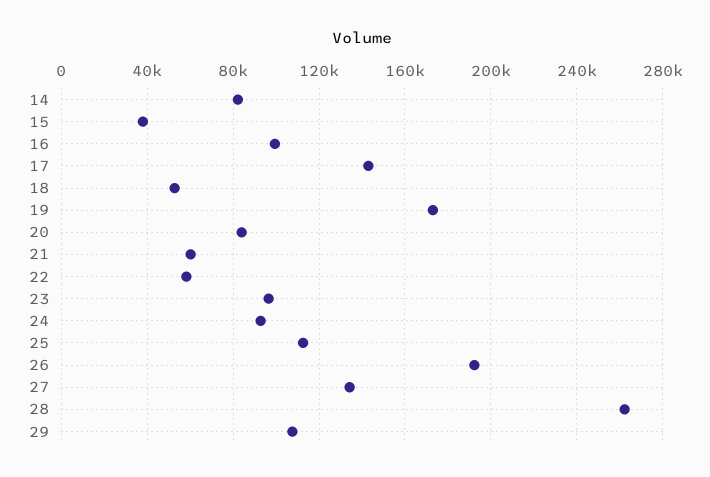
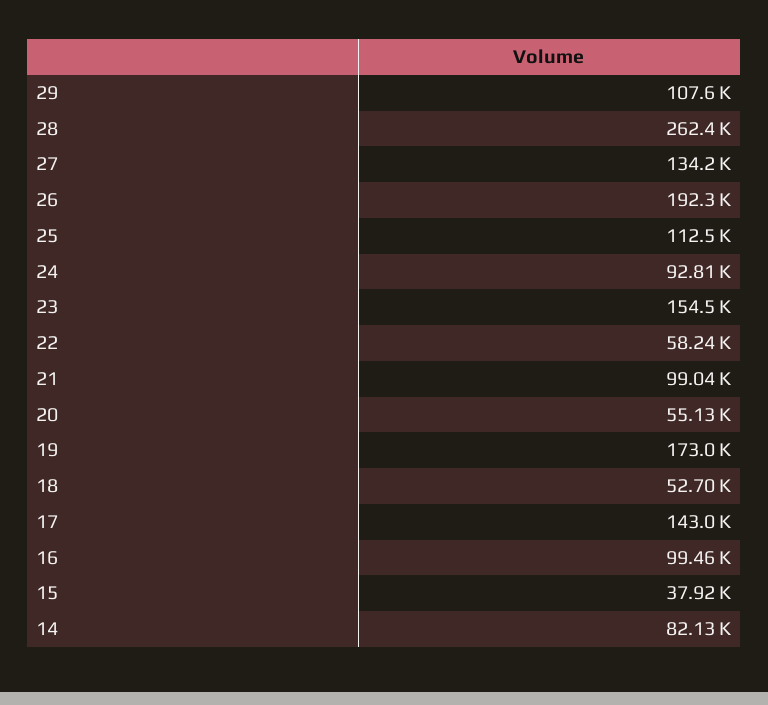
20: 85000 -> 55130
21: 60000 -> 99040
23: 95000 -> 154500

